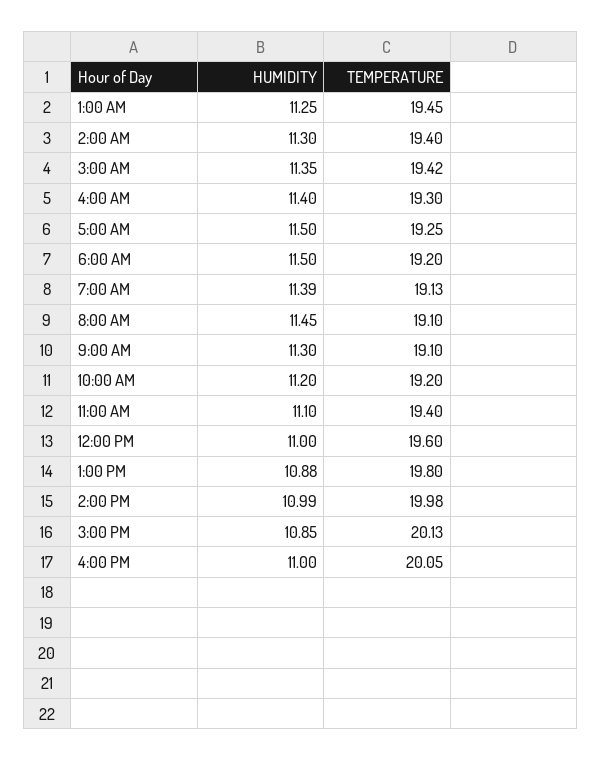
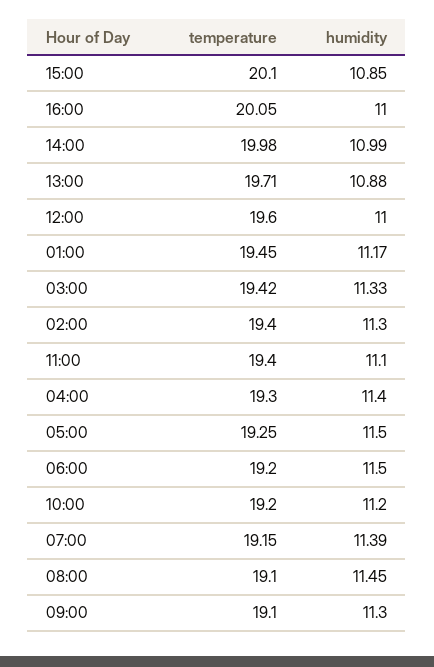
HUMIDITY, 1:00 AM: 11.25 -> 11.17
HUMIDITY, 3:00 AM: 11.35 -> 11.33
TEMPERATURE, 7:00 AM: 19.13 -> 19.15
TEMPERATURE, 1:00 PM: 19.8 -> 19.71
TEMPERATURE, 3:00 PM: 20.13 -> 20.1

